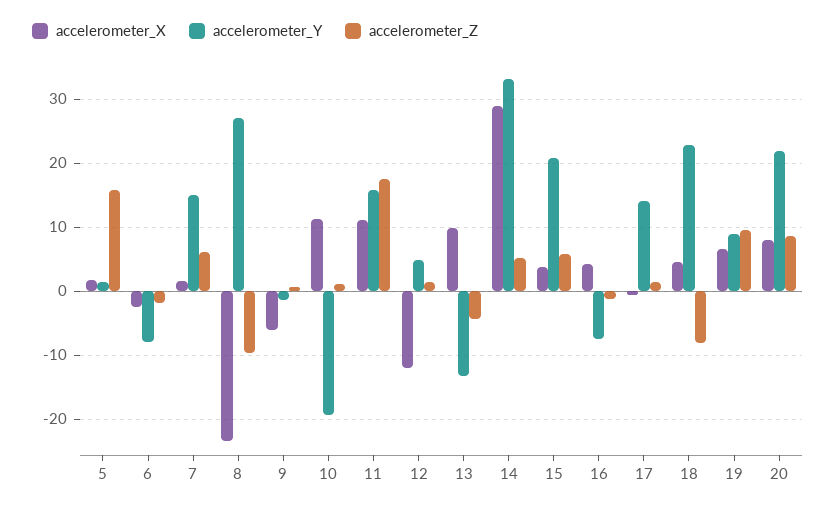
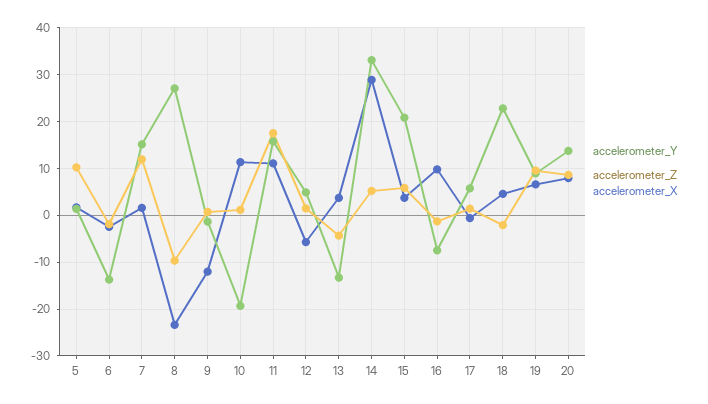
accelerometer_Z, 5: 16 -> 10
accelerometer_Y, 6: -8 -> -14
accelerometer_Z, 7: 6 -> 12
accelerometer_X, 9: -6 -> -12
accelerometer_X, 12: -12 -> -6
accelerometer_X, 13: 10 -> 4
accelerometer_X, 16: 4 -> 10
accelerometer_Y, 17: 14 -> 6
accelerometer_Z, 18: -8 -> -2
accelerometer_Y, 20: 22 -> 14

